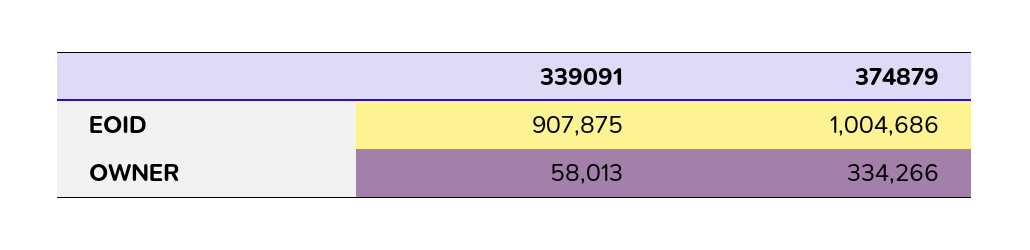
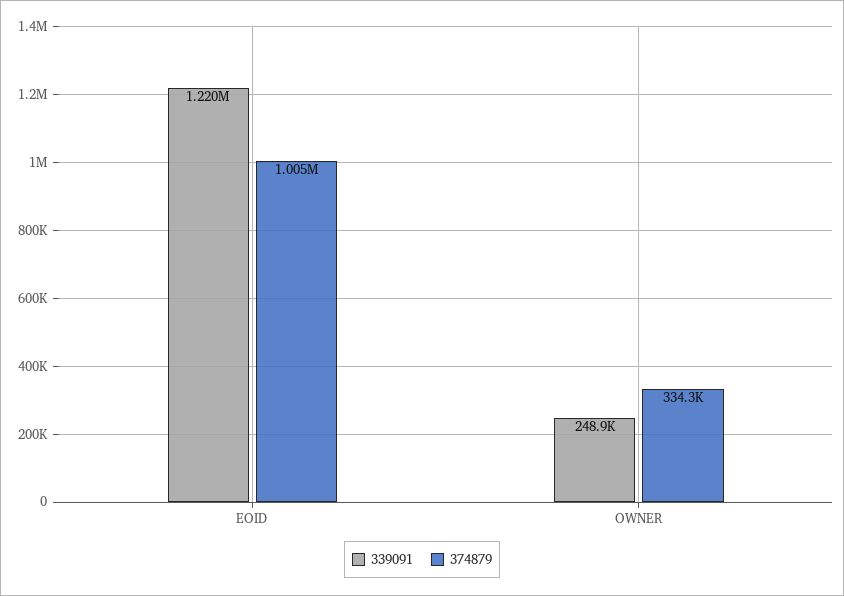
339091, EOID: 907875 -> 1220000
339091, OWNER: 58013 -> 248900

